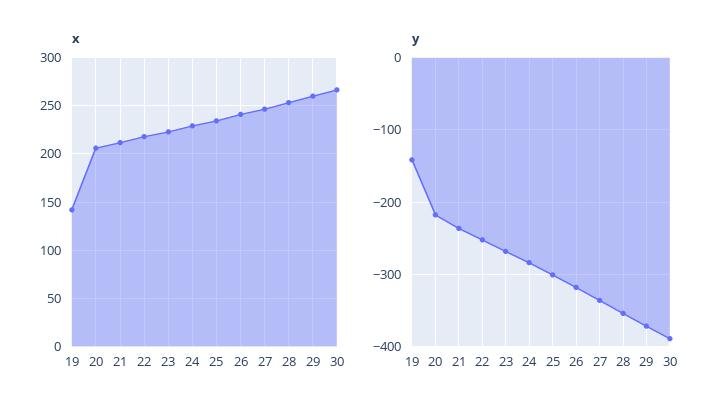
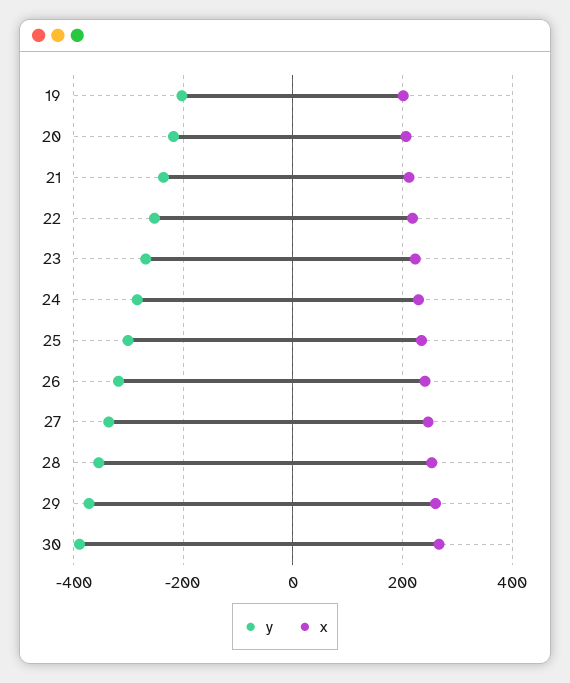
x, 19: 140 -> 200
y, 19: -140 -> -200

